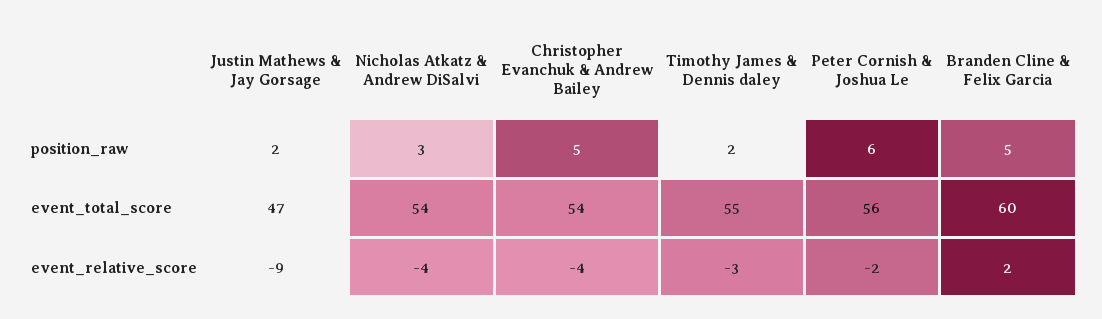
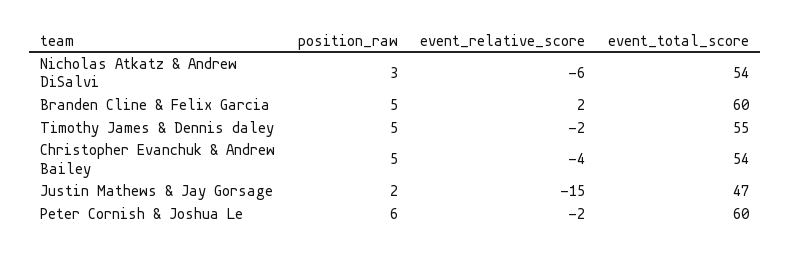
Timothy James & Dennis daley, position_raw: 2 -> 5
Peter Cornish & Joshua Le, event_total_score: 56 -> 60
Justin Mathews & Jay Gorsage, event_relative_score: -9 -> -15
Nicholas Atkatz & Andrew DiSalvi, event_relative_score: -4 -> -6
Timothy James & Dennis daley, event_relative_score: -3 -> -2

